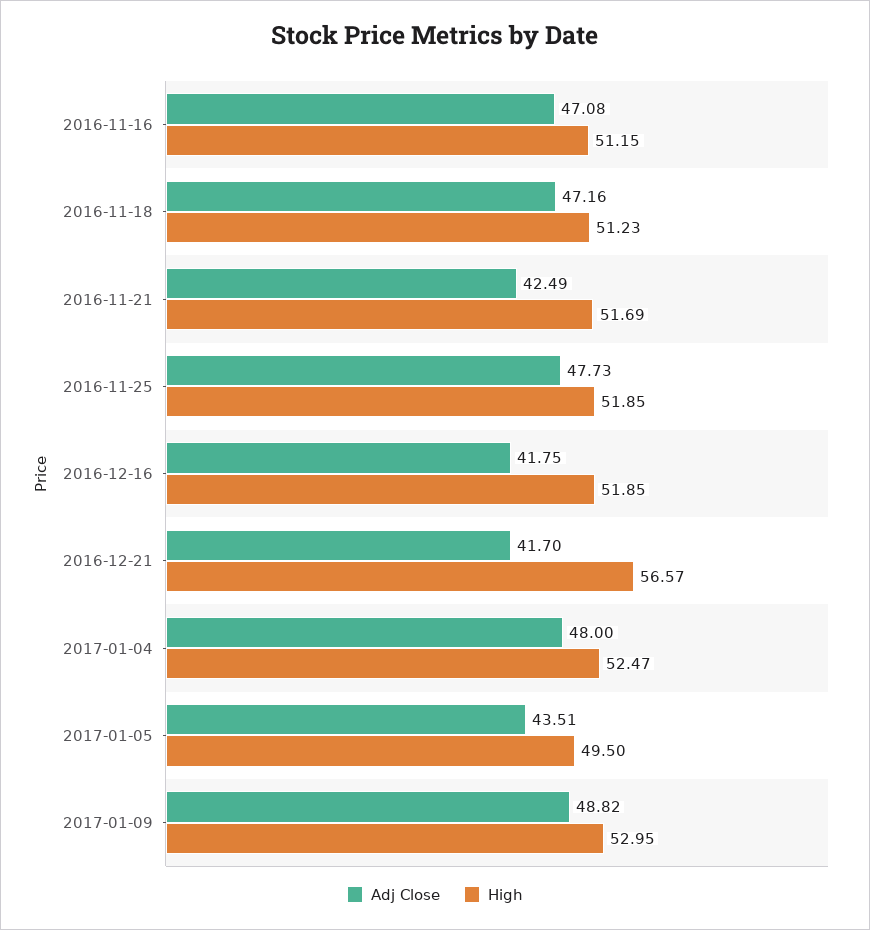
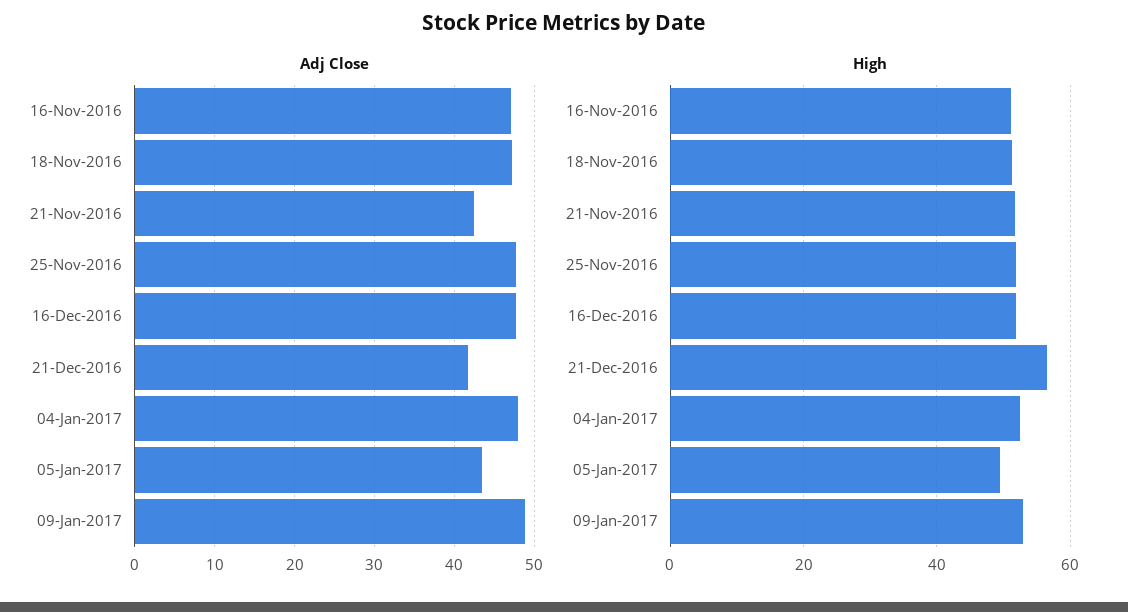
Adj Close, 2016-12-16: 41.75 -> 48

